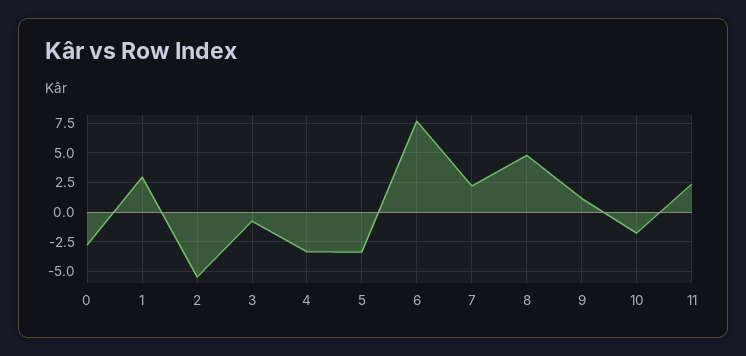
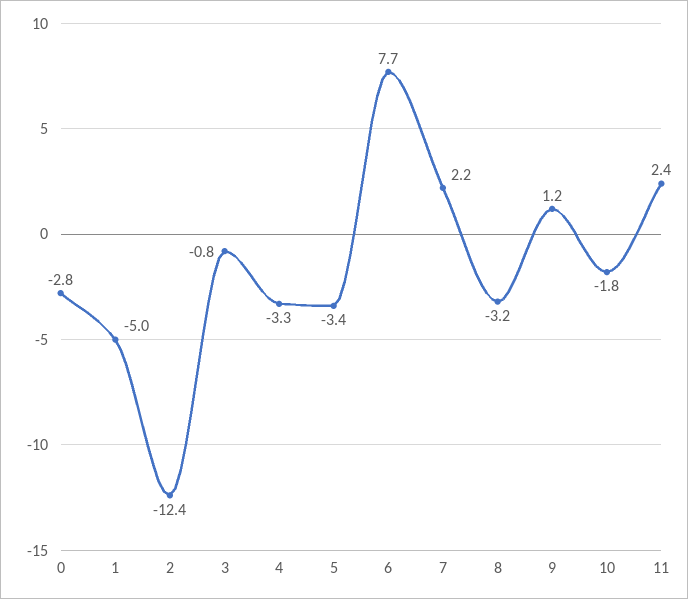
1: 2.5 -> -5
2: -5 -> -12.4
8: 5 -> -3.2

